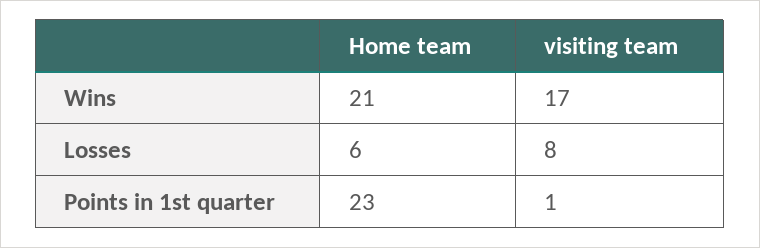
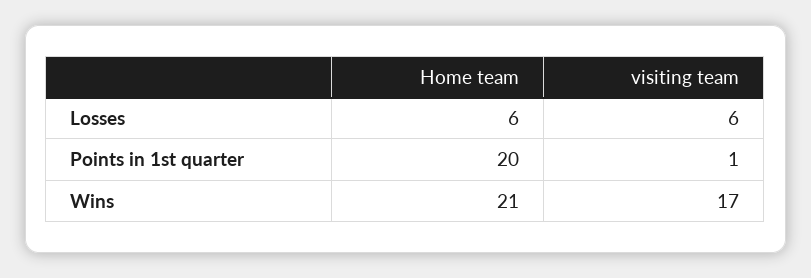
visiting team, Losses: 8 -> 6
Home team, Points in 1st quarter: 23 -> 20

